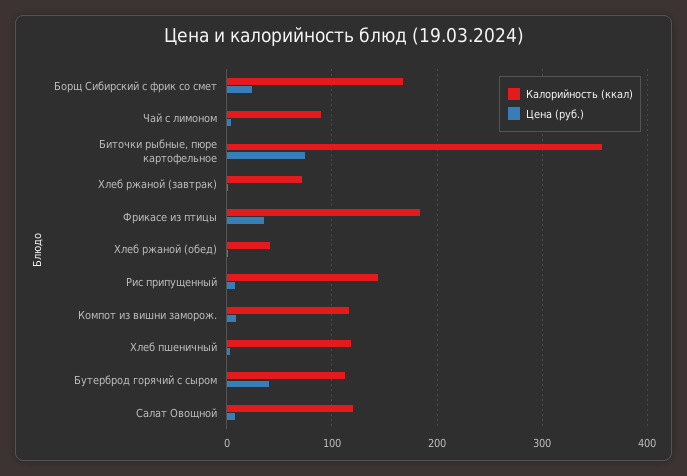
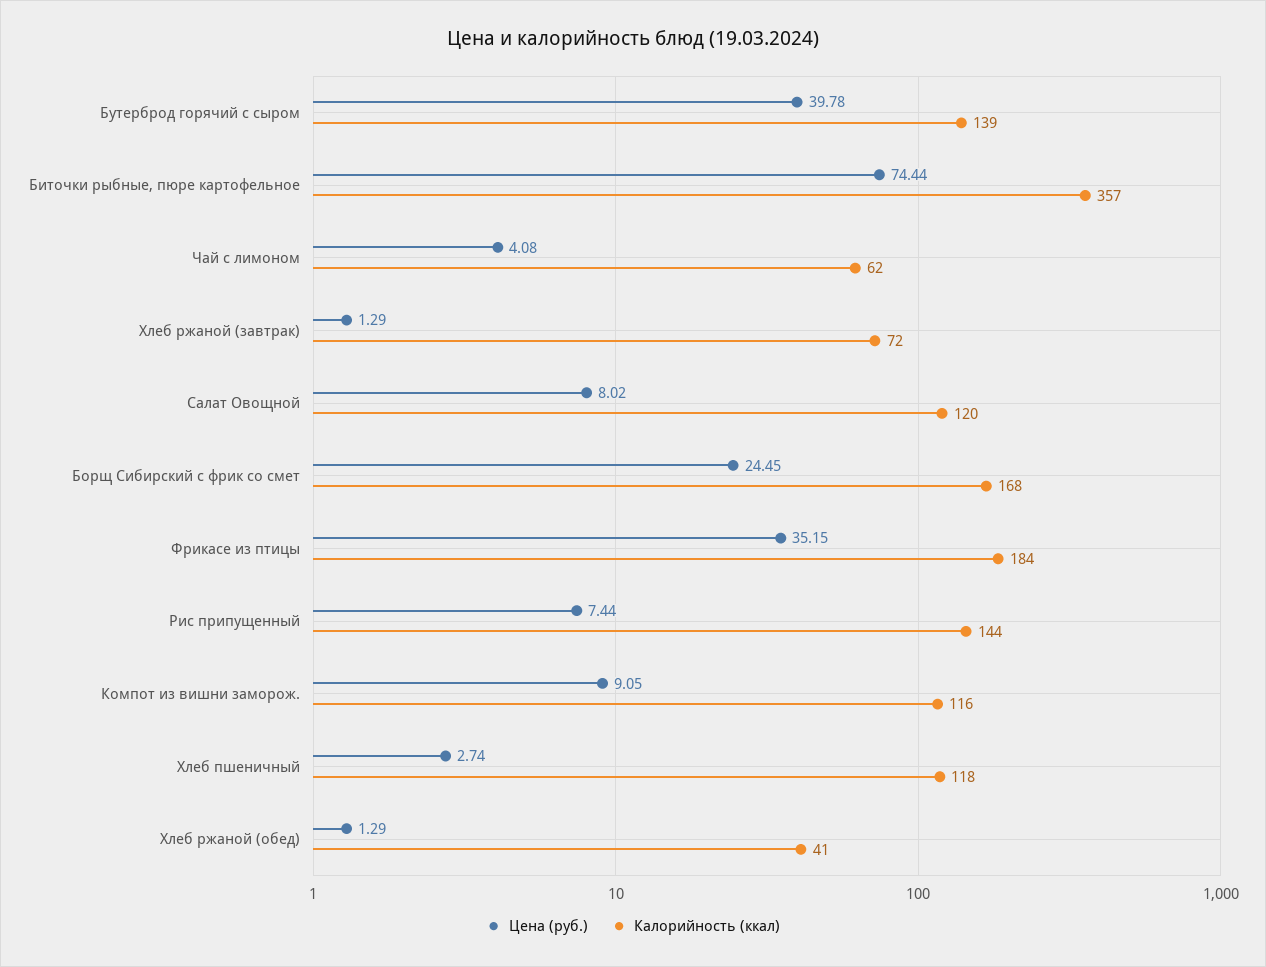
Калорийность (ккал), Чай с лимоном: 90 -> 62
Калорийность (ккал), Бутерброд горячий с сыром: 110 -> 139

